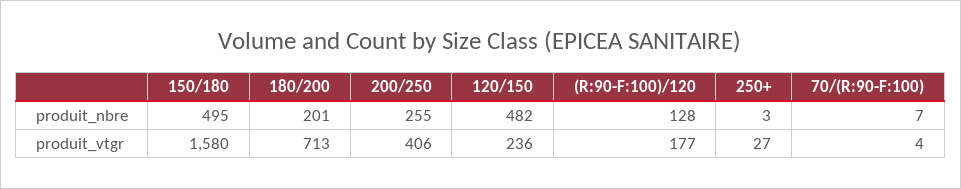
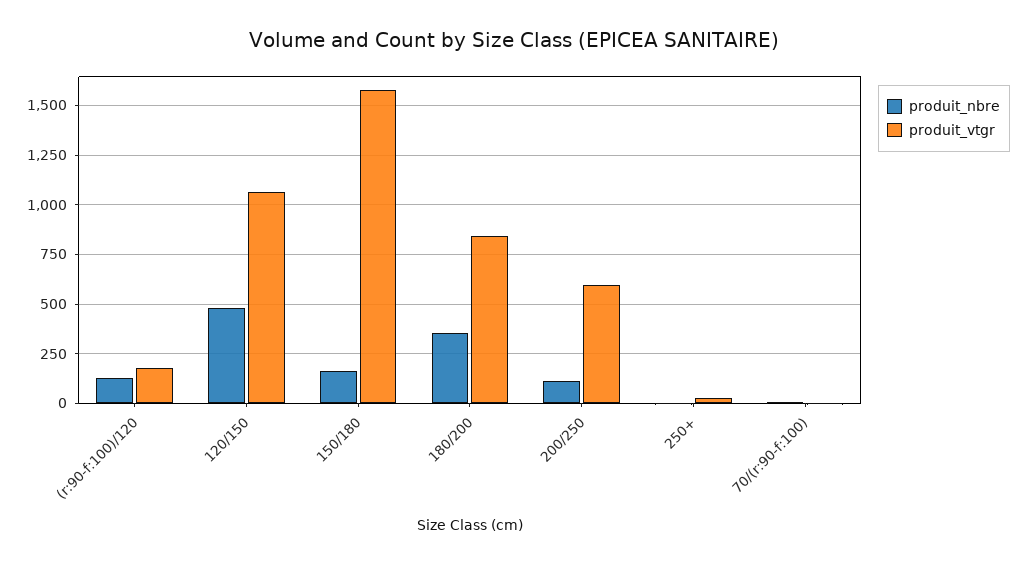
produit_nbre, 150/180: 495 -> 150
produit_nbre, 180/200: 201 -> 350
produit_nbre, 200/250: 255 -> 100
produit_vtgr, 180/200: 713 -> 850
produit_vtgr, 200/250: 406 -> 600
produit_vtgr, 120/150: 236 -> 1050

